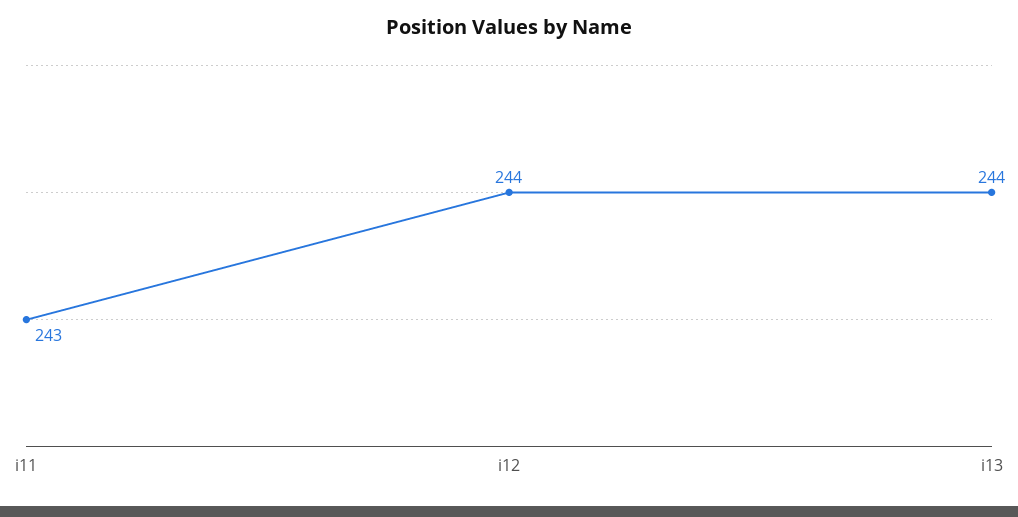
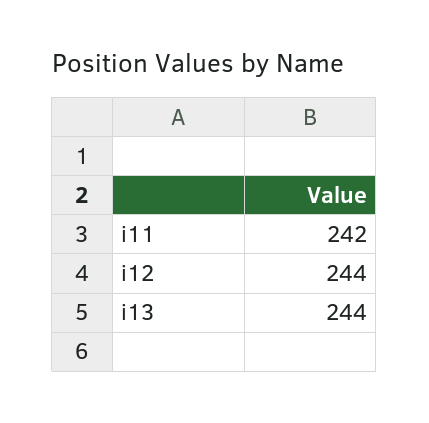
i11: 243 -> 242

